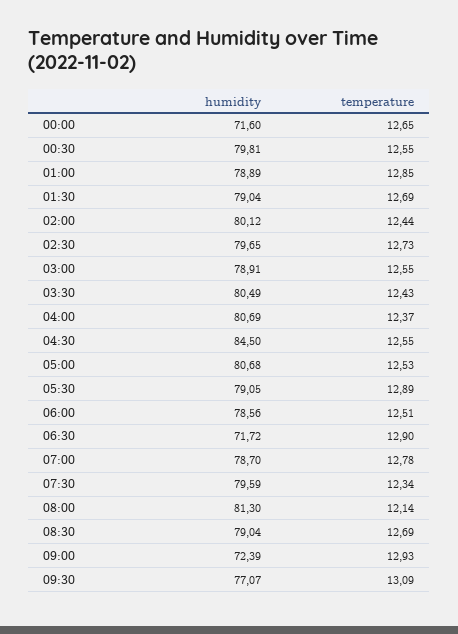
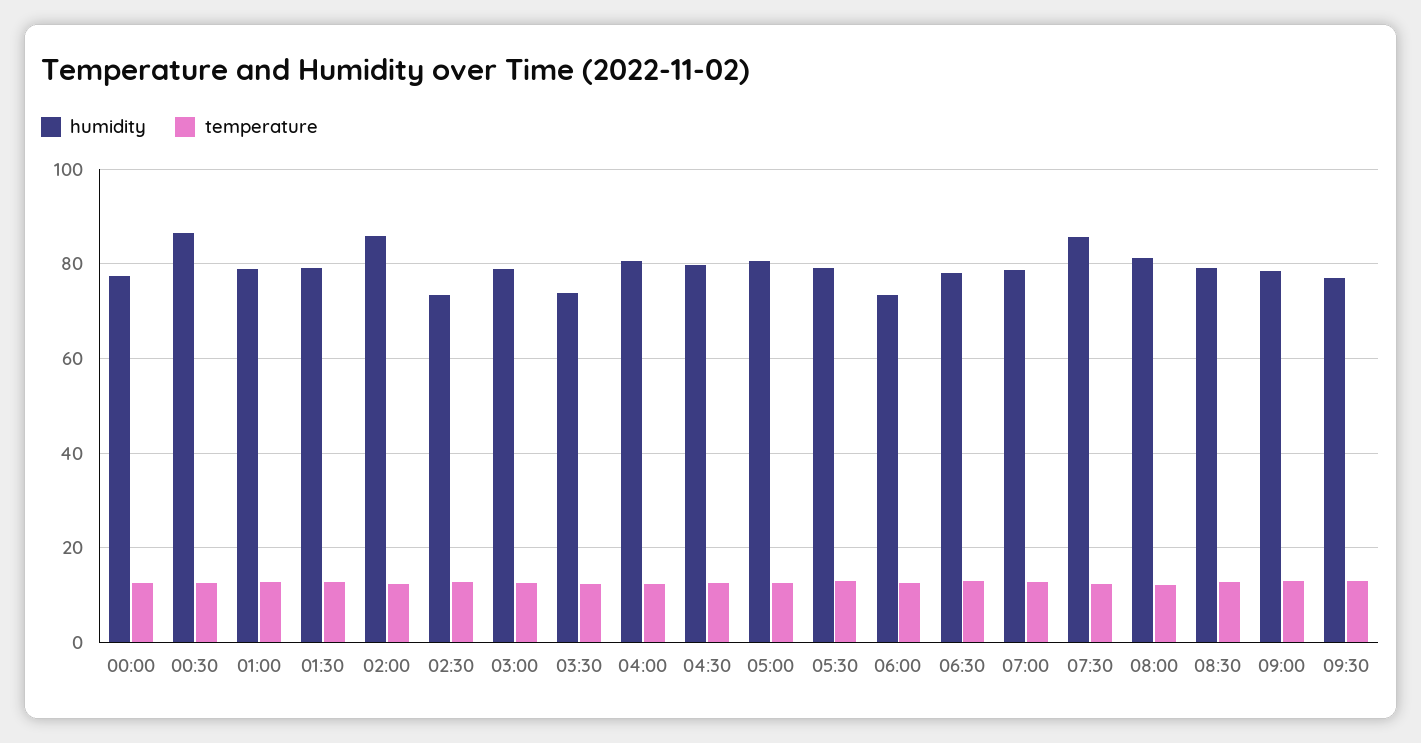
humidity, 00:00: 71.6 -> 78
humidity, 00:30: 79.81 -> 86
humidity, 02:00: 80.12 -> 86
humidity, 02:30: 79.65 -> 74
humidity, 03:30: 80.49 -> 74
humidity, 04:30: 84.5 -> 80
humidity, 06:00: 78.56 -> 74
humidity, 06:30: 71.72 -> 78
humidity, 07:30: 79.59 -> 86
humidity, 09:00: 72.39 -> 78

